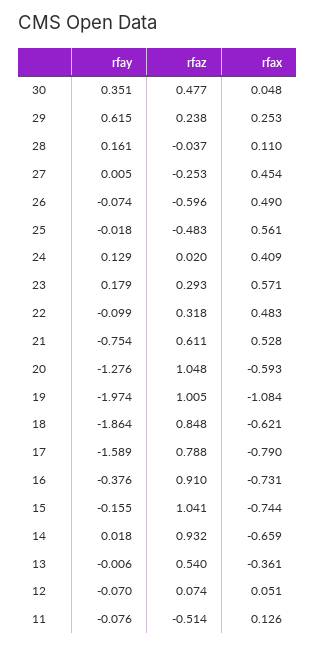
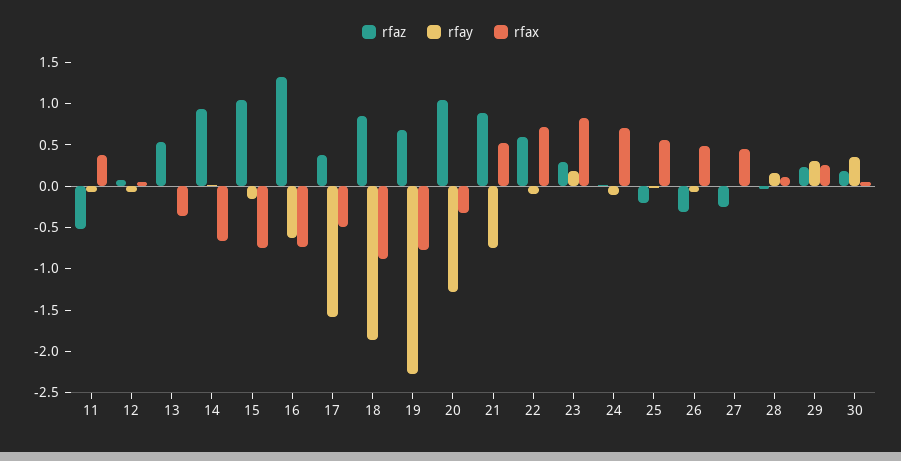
rfaz, 30: 0.477 -> 0.2
rfay, 29: 0.615 -> 0.3
rfaz, 26: -0.596 -> -0.3
rfaz, 25: -0.483 -> -0.2
rfay, 24: 0.129 -> -0.1
rfax, 24: 0.409 -> 0.7
rfax, 23: 0.571 -> 0.8
rfaz, 22: 0.318 -> 0.6
rfax, 22: 0.483 -> 0.7
rfaz, 21: 0.611 -> 0.9
rfax, 20: -0.593 -> -0.3
rfay, 19: -1.974 -> -2.3
rfaz, 19: 1.005 -> 0.7
rfax, 19: -1.084 -> -0.8
rfax, 18: -0.621 -> -0.9
rfaz, 17: 0.788 -> 0.4
rfax, 17: -0.79 -> -0.5
rfay, 16: -0.376 -> -0.6
rfaz, 16: 0.91 -> 1.3
rfax, 11: 0.126 -> 0.4

